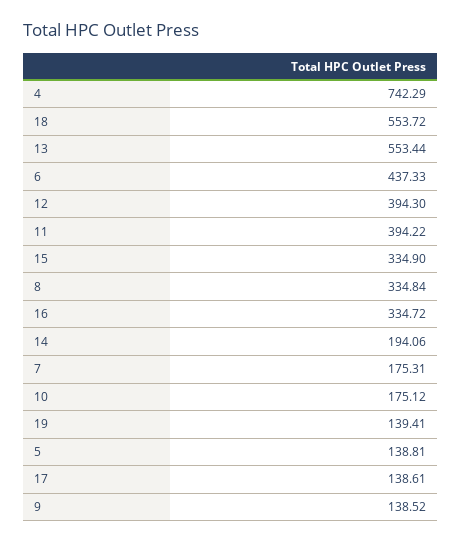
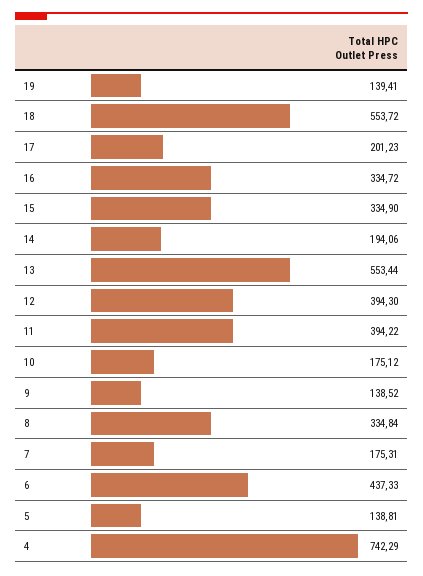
17: 138.61 -> 201.23

